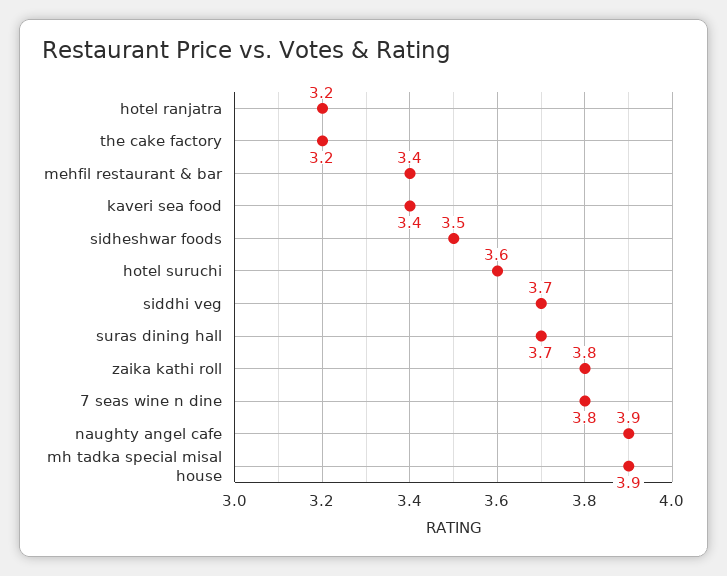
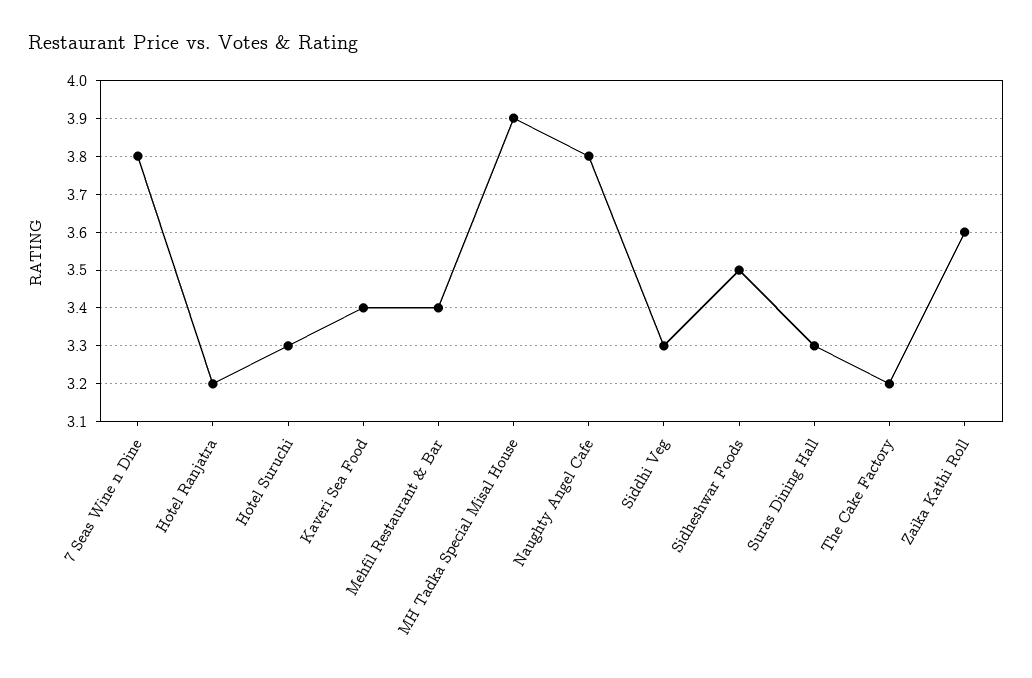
hotel suruchi: 3.6 -> 3.3
siddhi veg: 3.7 -> 3.3
suras dining hall: 3.7 -> 3.3
zaika kathi roll: 3.8 -> 3.6
naughty angel cafe: 3.9 -> 3.8

